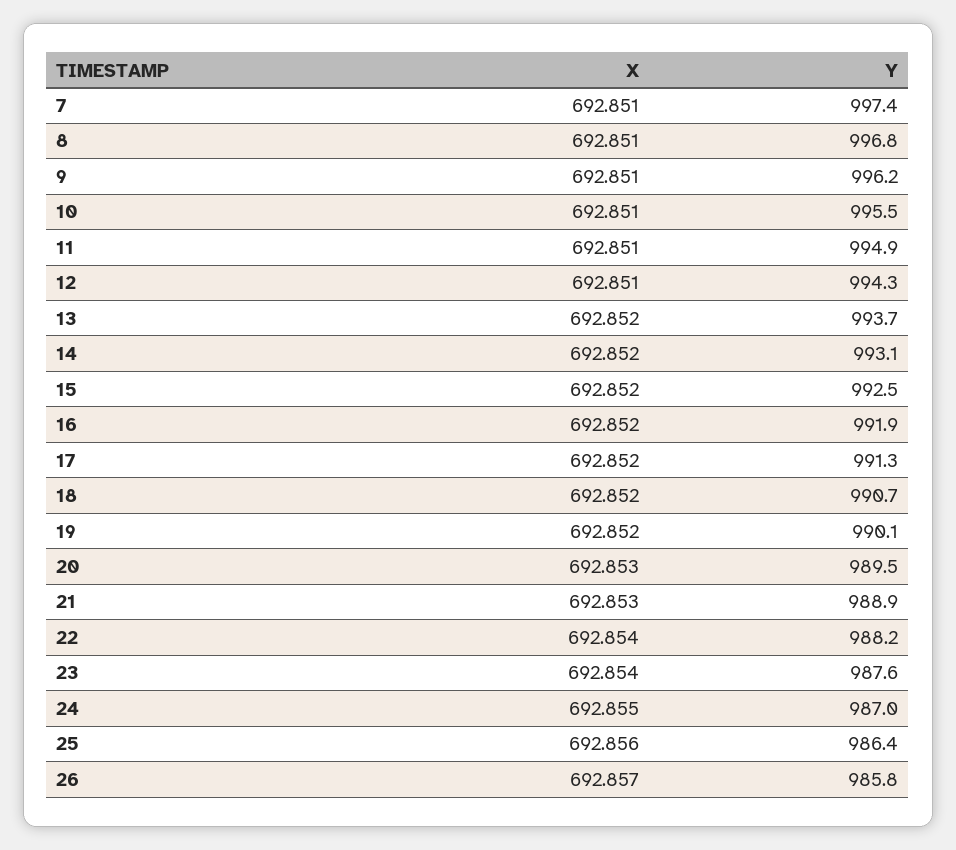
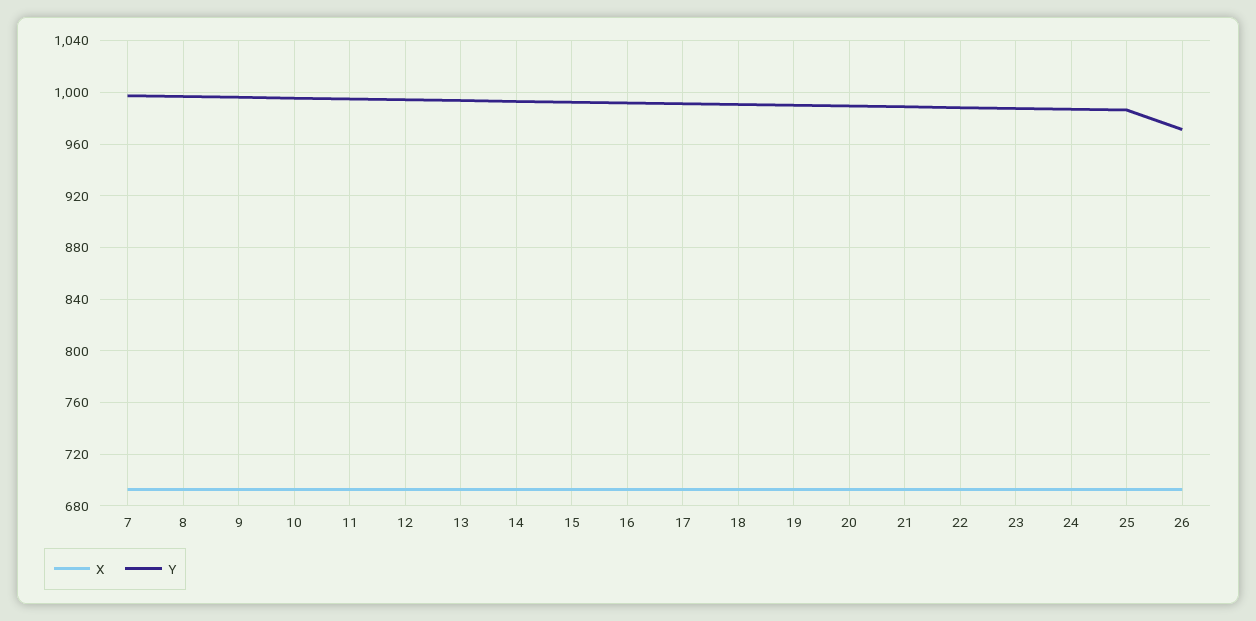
Y, 26: 985.8 -> 970

